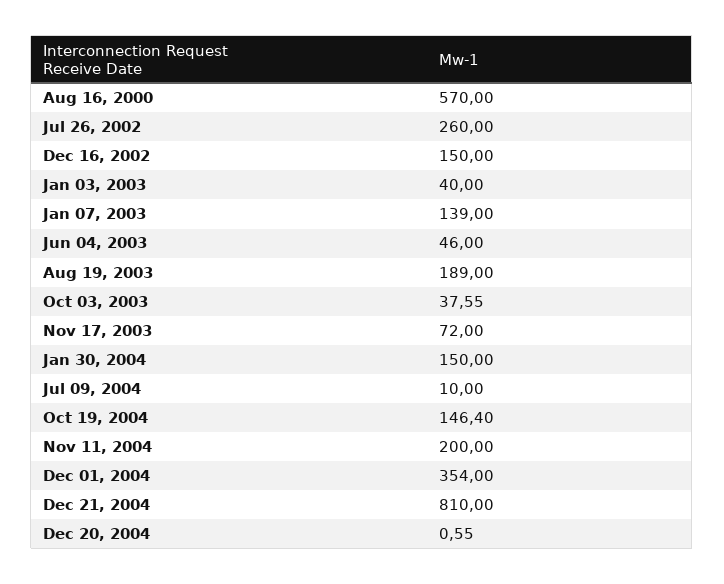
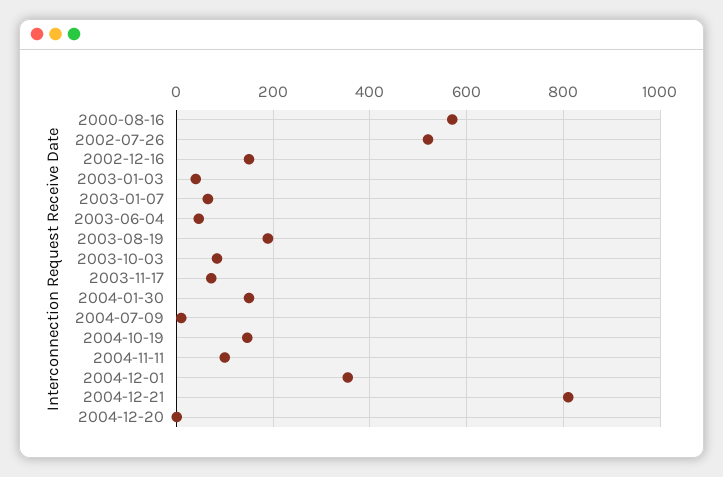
Jul 26, 2002: 260 -> 520
Jan 07, 2003: 139 -> 60
Oct 03, 2003: 37.55 -> 80
Nov 11, 2004: 200 -> 100

